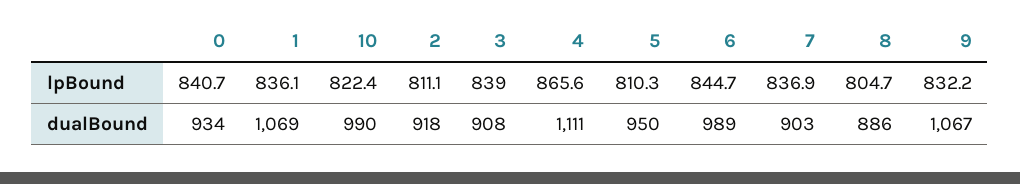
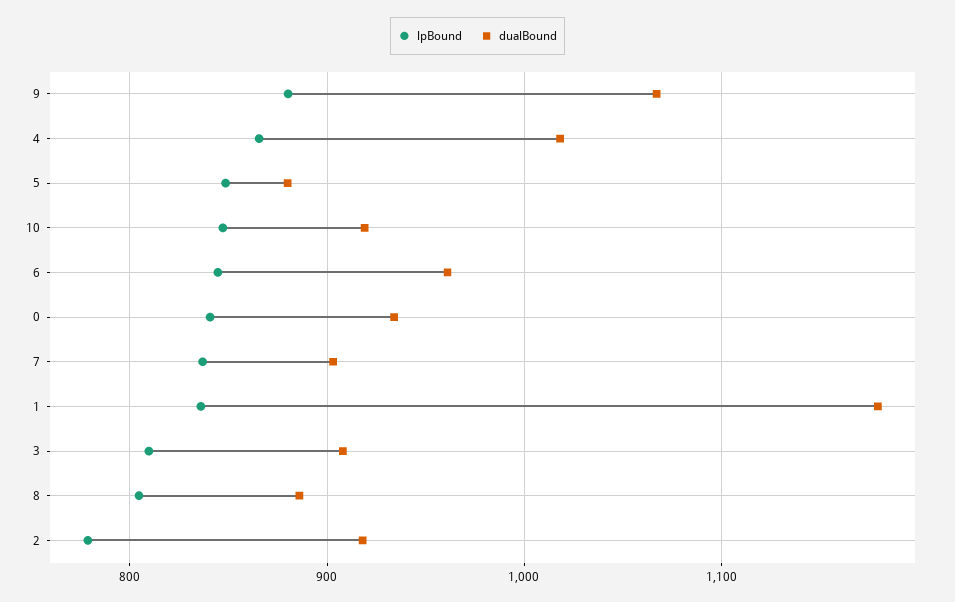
lpBound, 10: 822.4 -> 850
lpBound, 2: 811.1 -> 780
lpBound, 3: 839 -> 810
lpBound, 5: 810.3 -> 850
lpBound, 9: 832.2 -> 880
dualBound, 1: 1069 -> 1180
dualBound, 10: 990 -> 920
dualBound, 4: 1111 -> 1020
dualBound, 5: 950 -> 880
dualBound, 6: 989 -> 960

